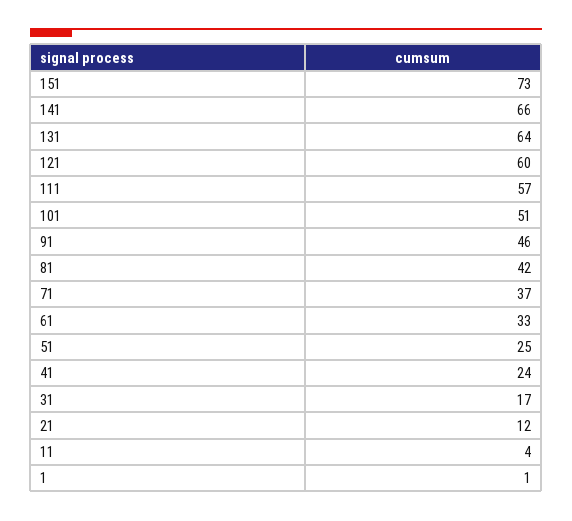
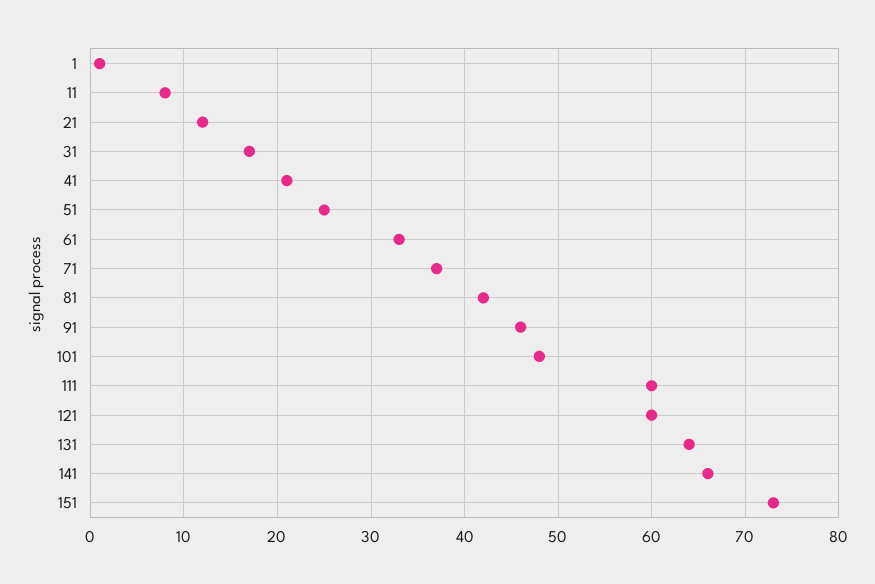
111: 57 -> 60
101: 51 -> 48
41: 24 -> 21
11: 4 -> 8

